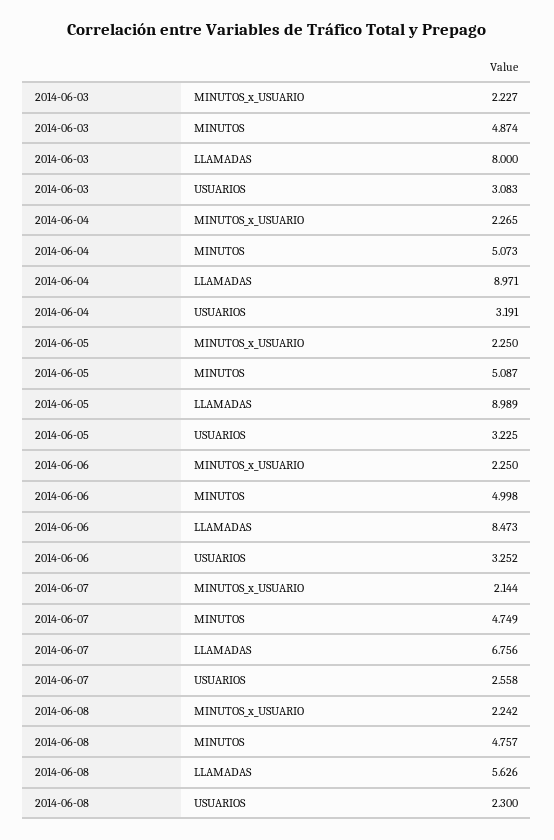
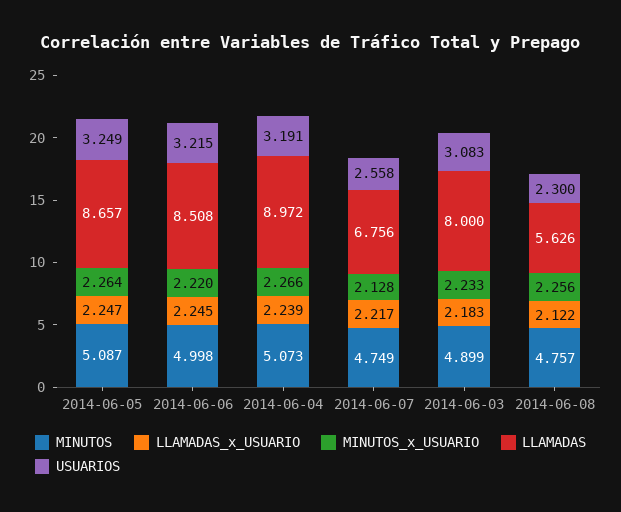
MINUTOS_x_USUARIO, 2014-06-03: 2.227 -> 2.233
MINUTOS, 2014-06-03: 4.874 -> 4.899
MINUTOS_x_USUARIO, 2014-06-04: 2.265 -> 2.266
LLAMADAS, 2014-06-04: 8.971 -> 8.972
MINUTOS_x_USUARIO, 2014-06-05: 2.25 -> 2.264
LLAMADAS, 2014-06-05: 8.989 -> 8.657
USUARIOS, 2014-06-05: 3.225 -> 3.249
MINUTOS_x_USUARIO, 2014-06-06: 2.25 -> 2.22
LLAMADAS, 2014-06-06: 8.473 -> 8.508
USUARIOS, 2014-06-06: 3.252 -> 3.215
MINUTOS_x_USUARIO, 2014-06-07: 2.144 -> 2.128
MINUTOS_x_USUARIO, 2014-06-08: 2.242 -> 2.256
LLAMADAS_x_USUARIO, 2014-06-05: none -> 2.247
LLAMADAS_x_USUARIO, 2014-06-06: none -> 2.245
LLAMADAS_x_USUARIO, 2014-06-04: none -> 2.239
LLAMADAS_x_USUARIO, 2014-06-07: none -> 2.217
LLAMADAS_x_USUARIO, 2014-06-03: none -> 2.183
LLAMADAS_x_USUARIO, 2014-06-08: none -> 2.122

